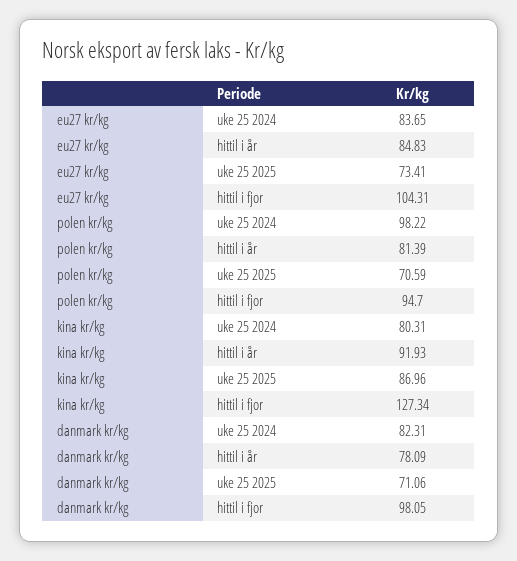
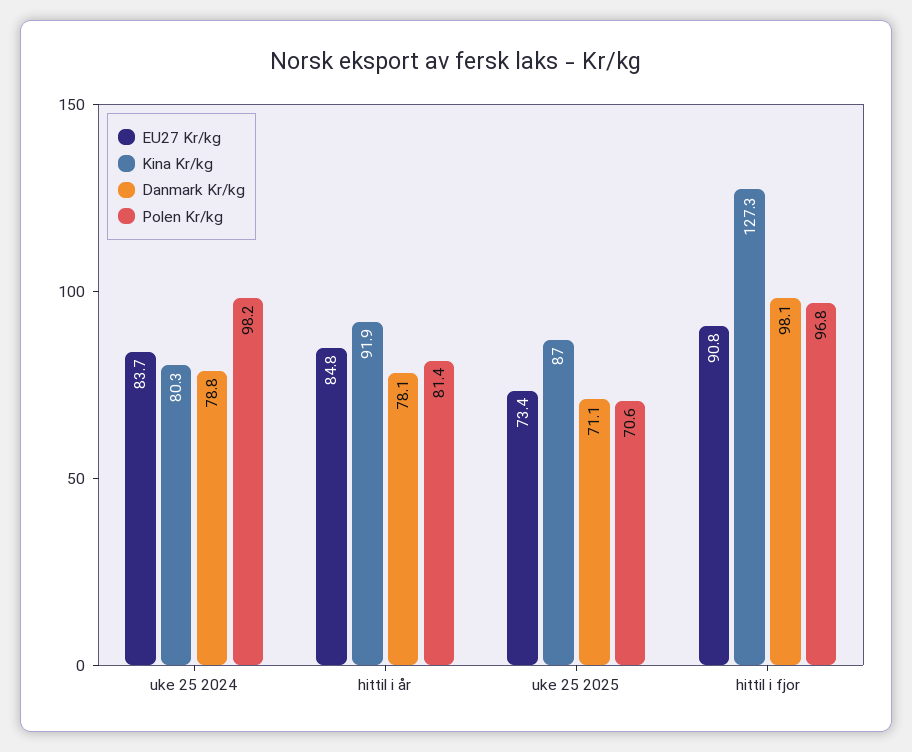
eu27 kr/kg, hittil i fjor: 104.31 -> 90.8
polen kr/kg, hittil i fjor: 94.7 -> 96.8
danmark kr/kg, uke 25 2024: 82.31 -> 78.8

